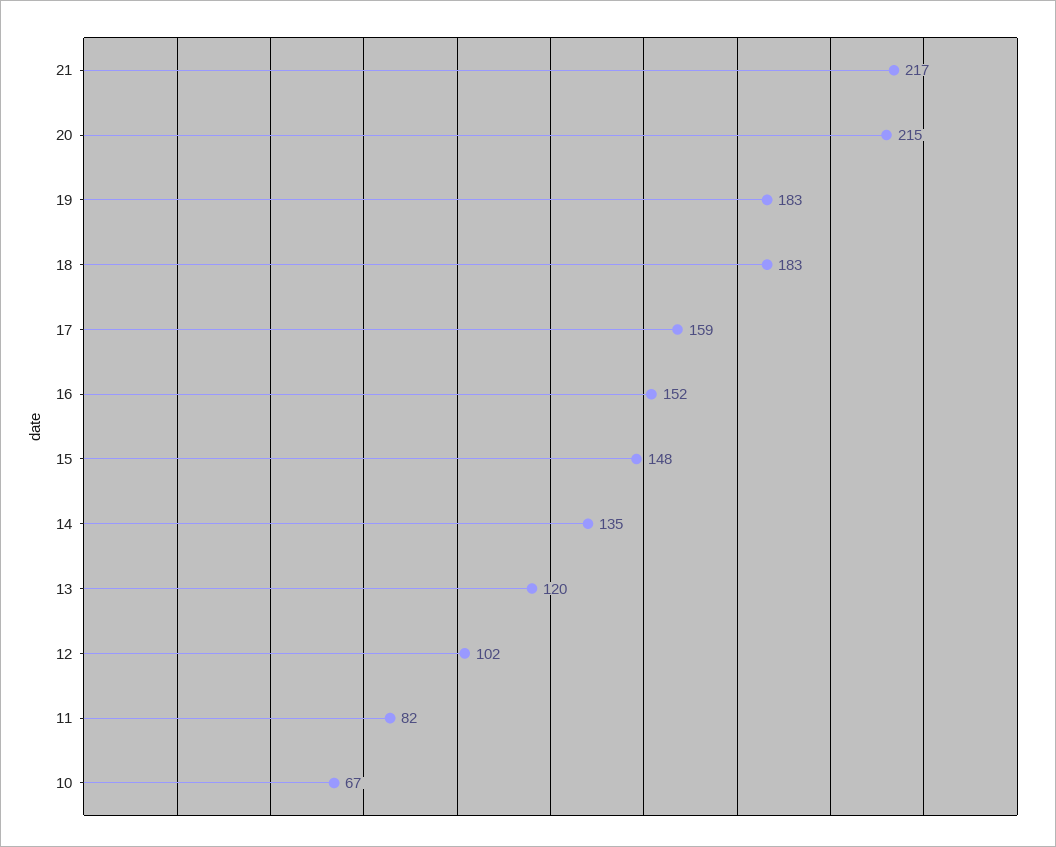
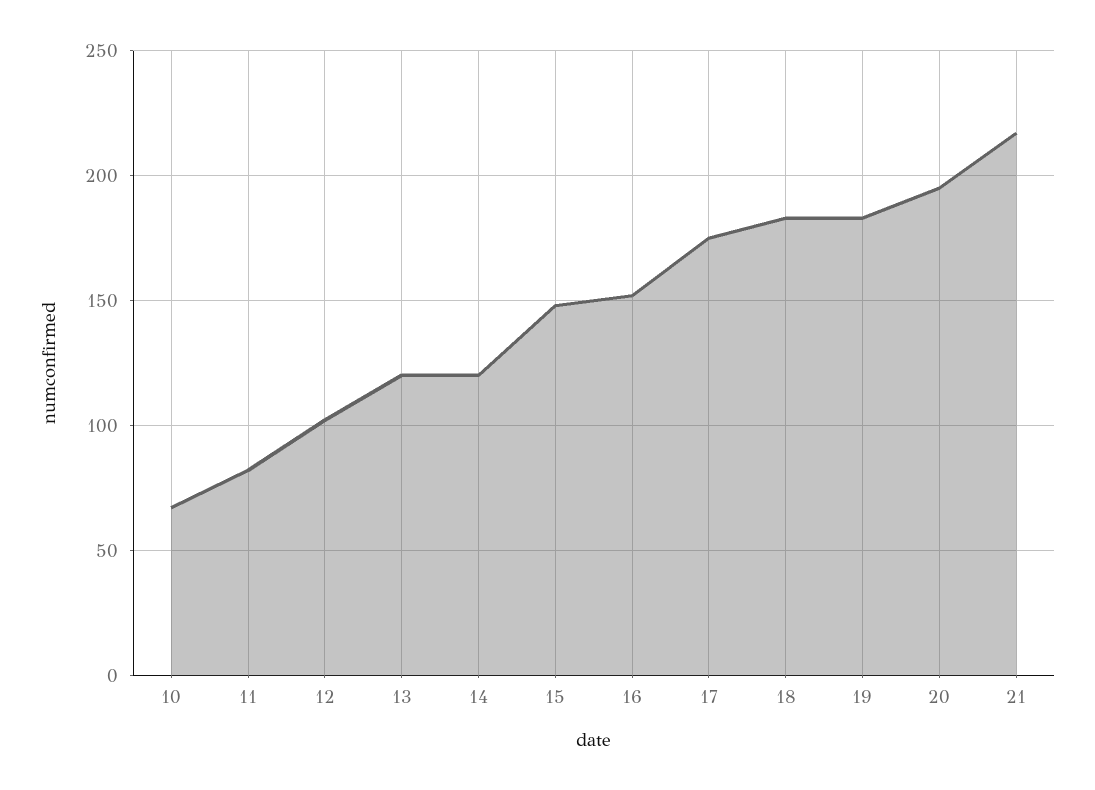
20: 215 -> 195
17: 159 -> 175
14: 135 -> 120

